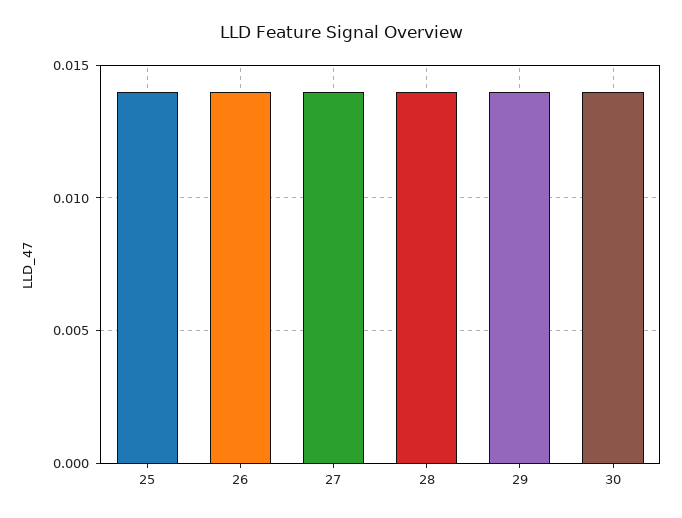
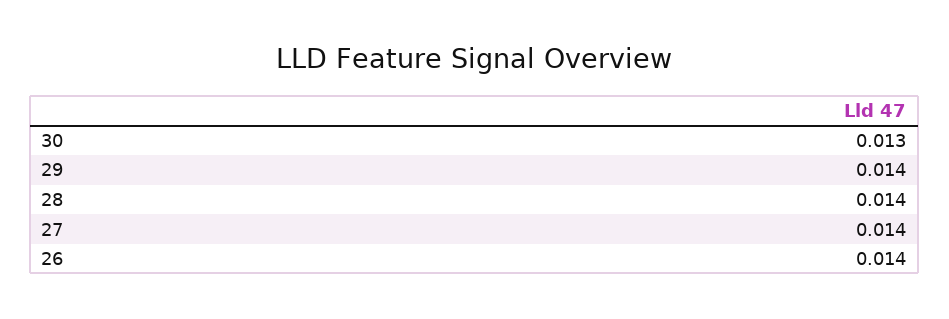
25: 0.014 -> none
30: 0.014 -> 0.013

